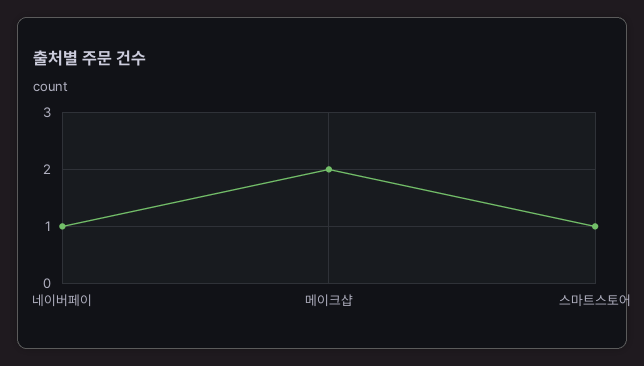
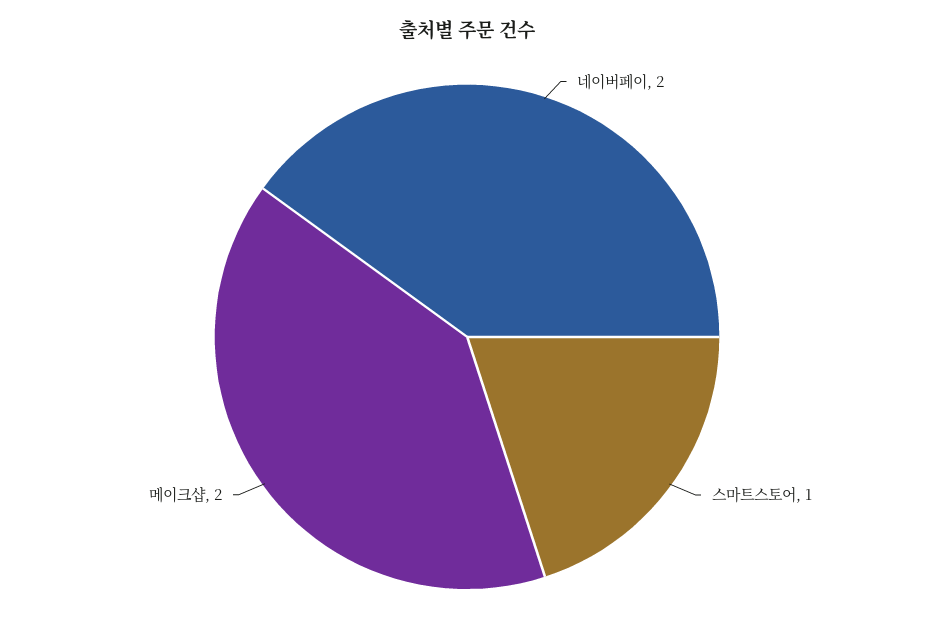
네이버페이: 1 -> 2

